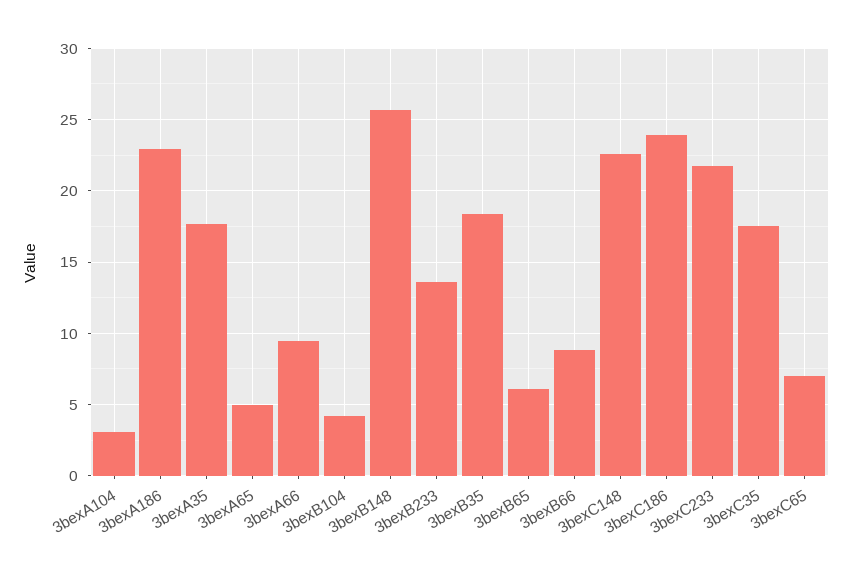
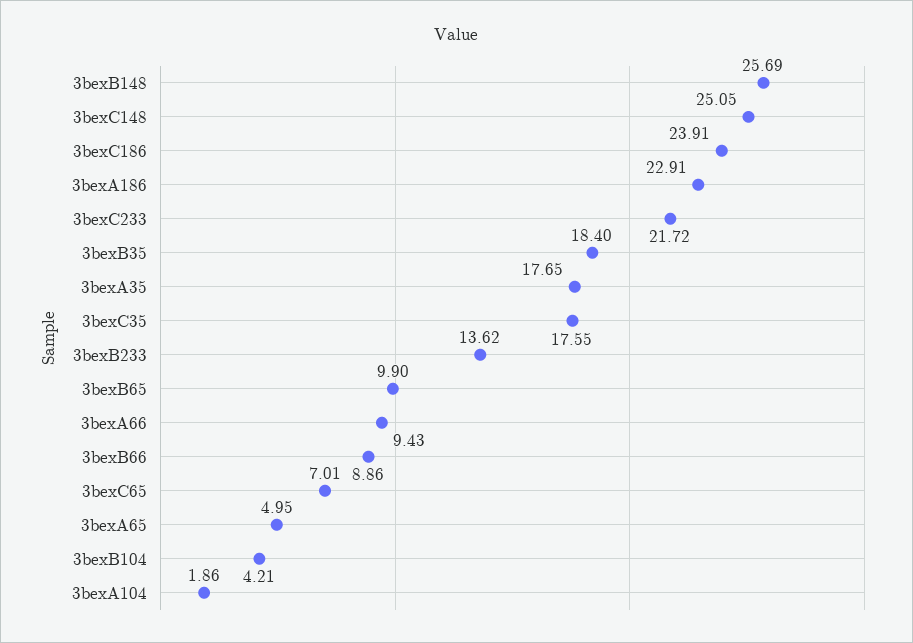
3bexA104: 3 -> 1.86
3bexB65: 6 -> 9.9
3bexC148: 22.5 -> 25.05

